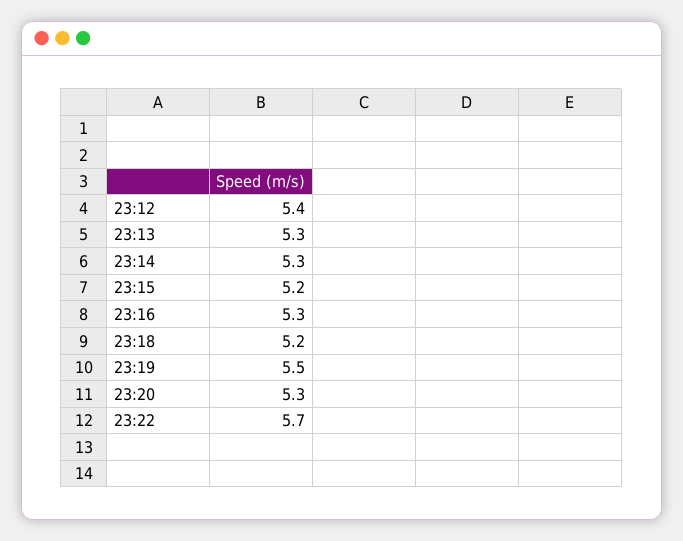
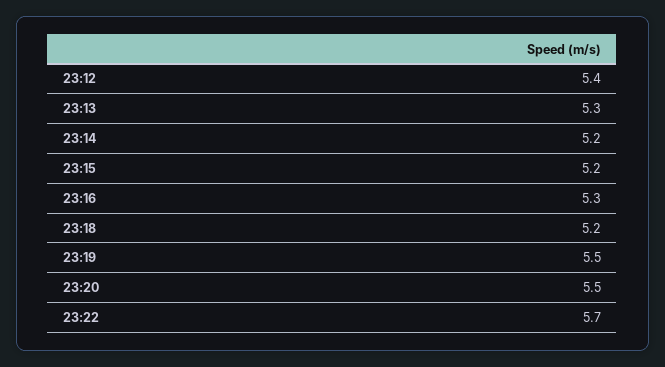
23:14: 5.3 -> 5.2
23:20: 5.3 -> 5.5

